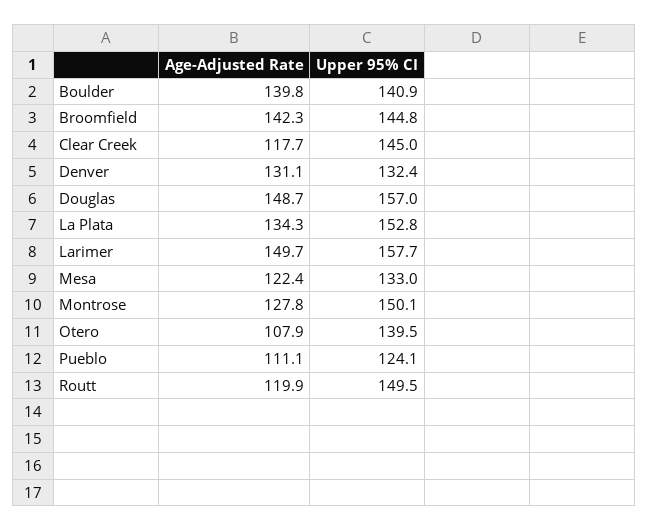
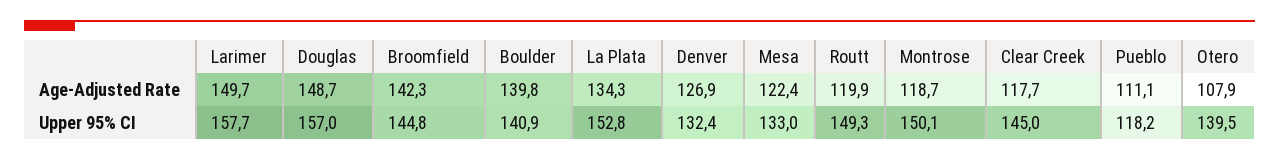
Age-Adjusted Rate, Denver: 131.1 -> 126.9
Age-Adjusted Rate, Montrose: 127.8 -> 118.7
Upper 95% CI, Pueblo: 124.1 -> 118.2
Upper 95% CI, Routt: 149.5 -> 149.3

